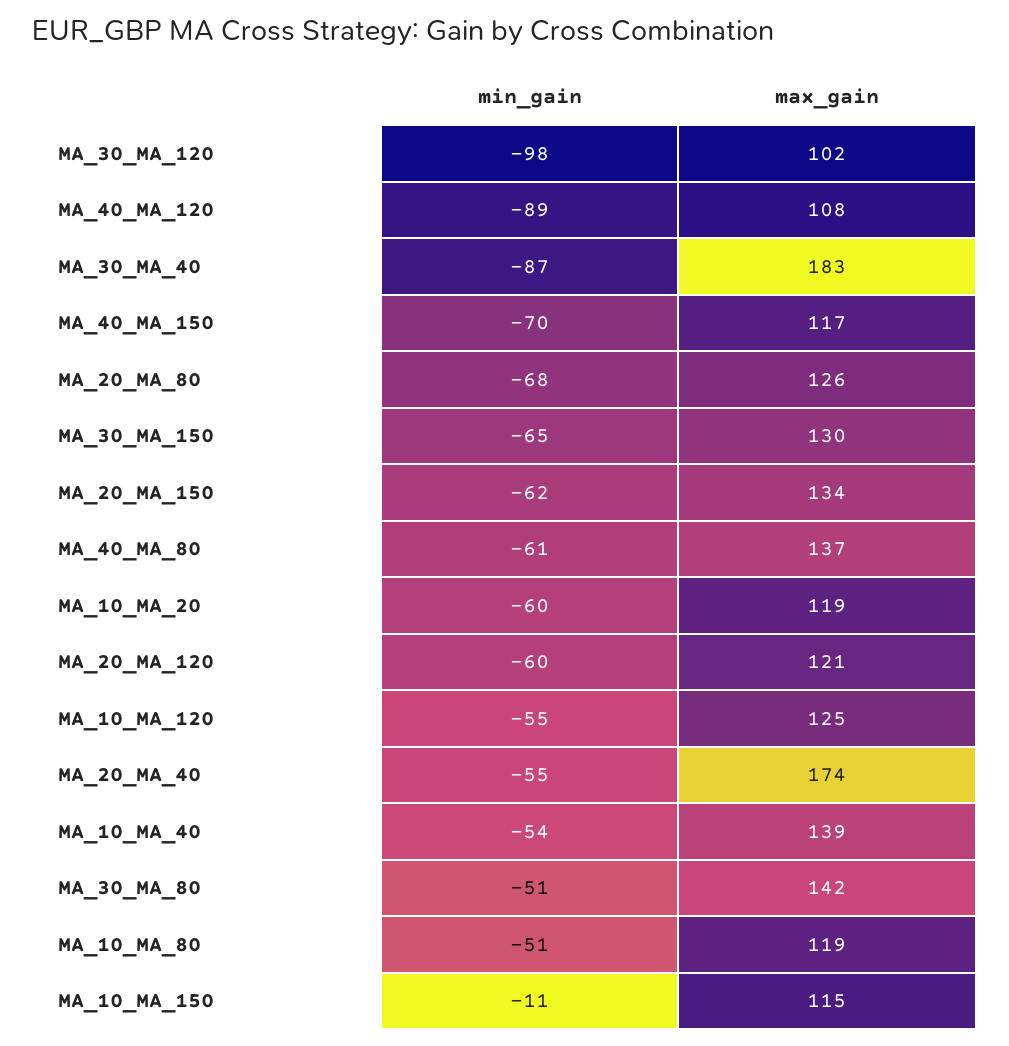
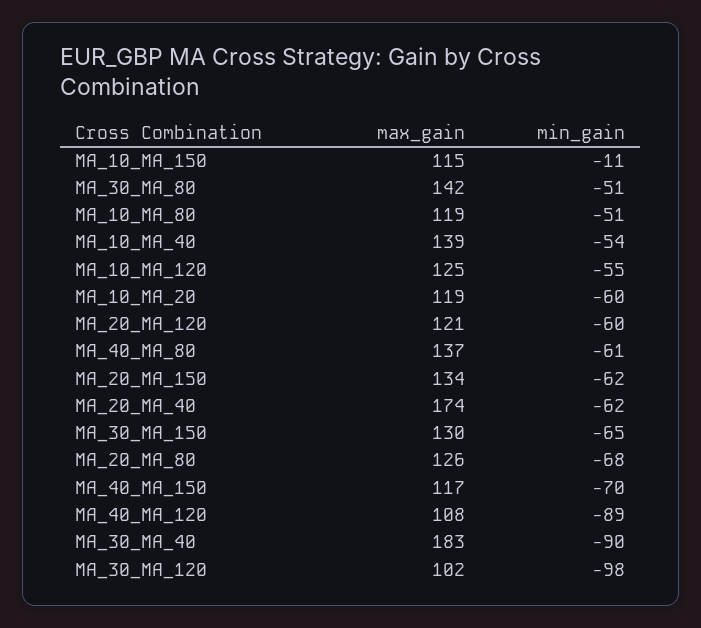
min_gain, MA_30_MA_40: -87 -> -90
min_gain, MA_20_MA_40: -55 -> -62

